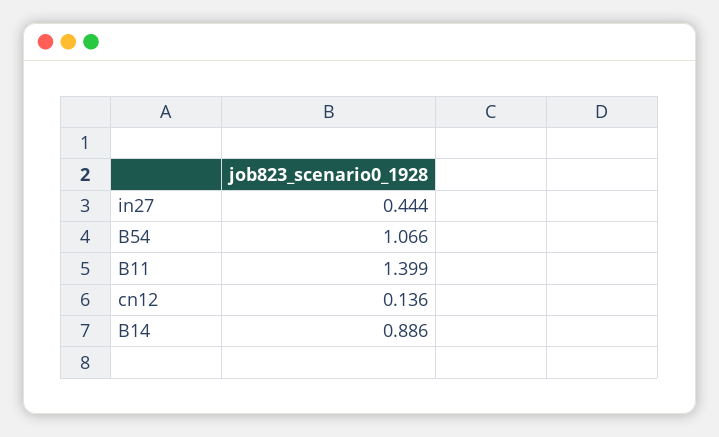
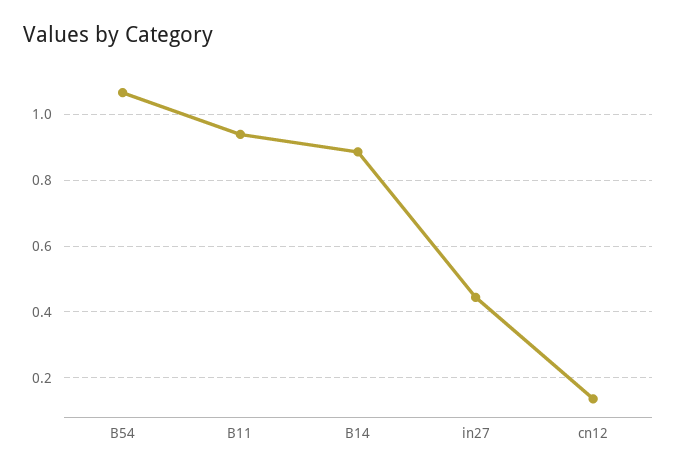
B11: 1.399 -> 0.94

